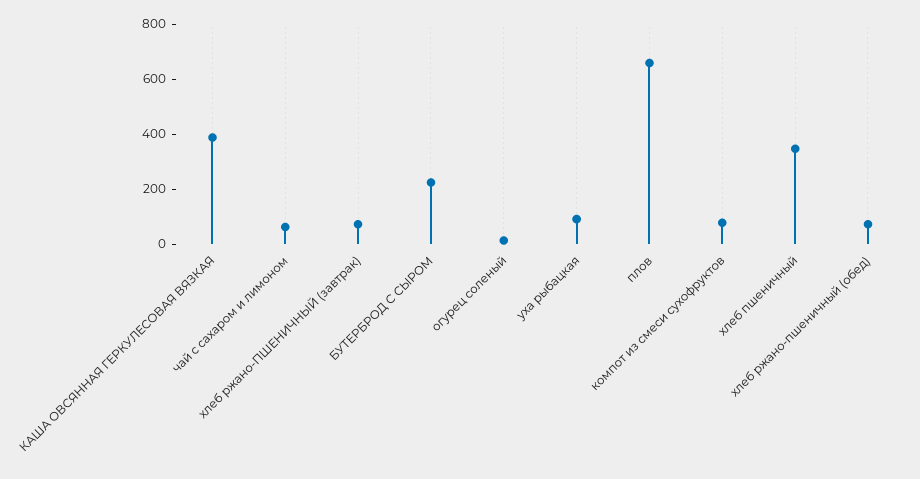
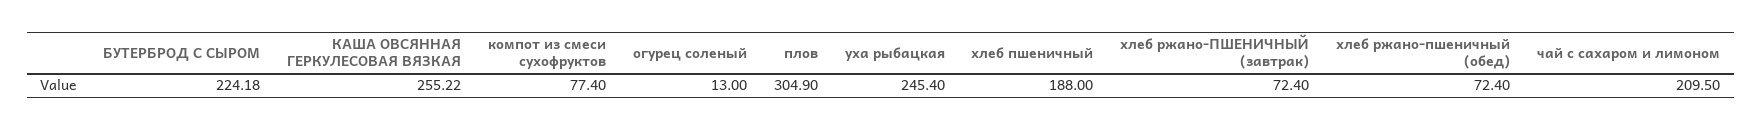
КАША ОВСЯННАЯ ГЕРКУЛЕСОВАЯ ВЯЗКАЯ: 400 -> 255.22
чай с сахаром и лимоном: 50 -> 209.5
уха рыбацкая: 100 -> 245.4
плов: 650 -> 304.9
хлеб пшеничный: 350 -> 188

